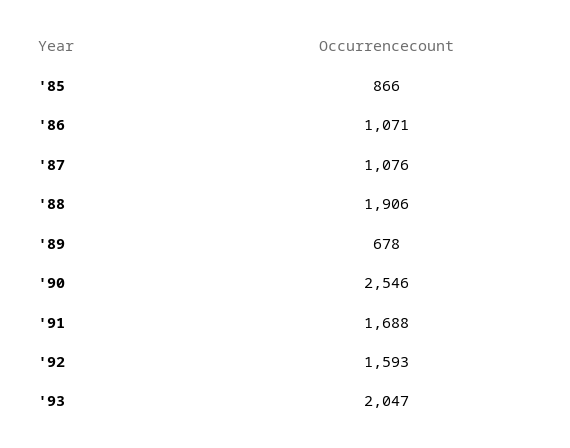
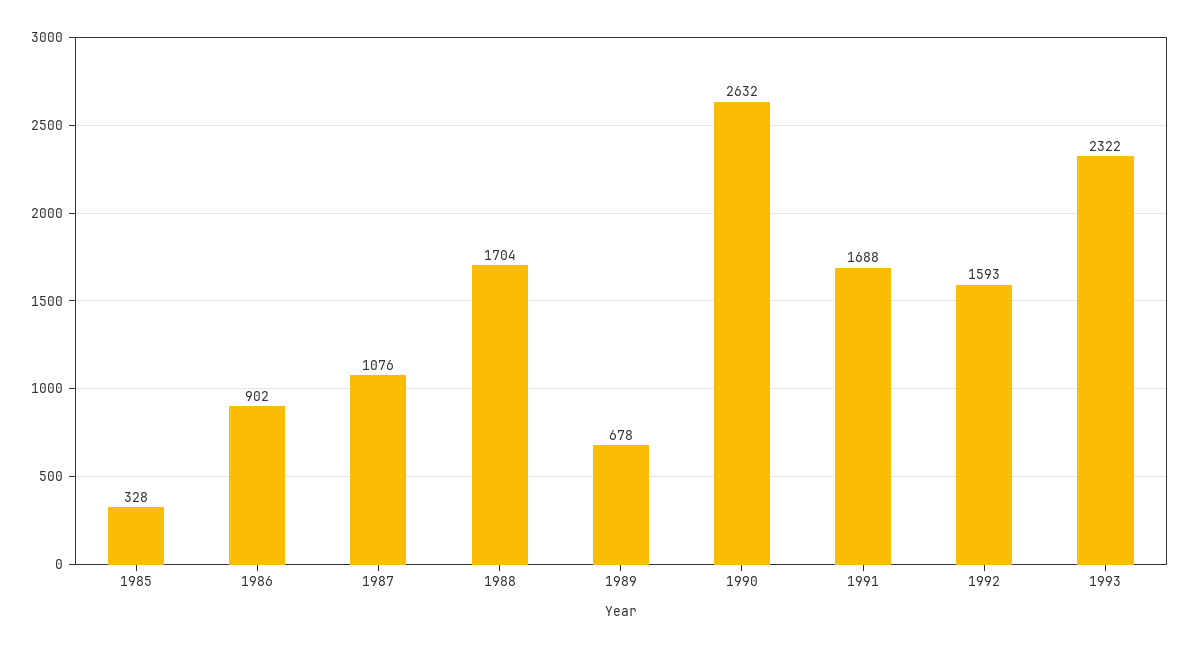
'85: 866 -> 328
'86: 1071 -> 902
'88: 1906 -> 1704
'90: 2546 -> 2632
'93: 2047 -> 2322

